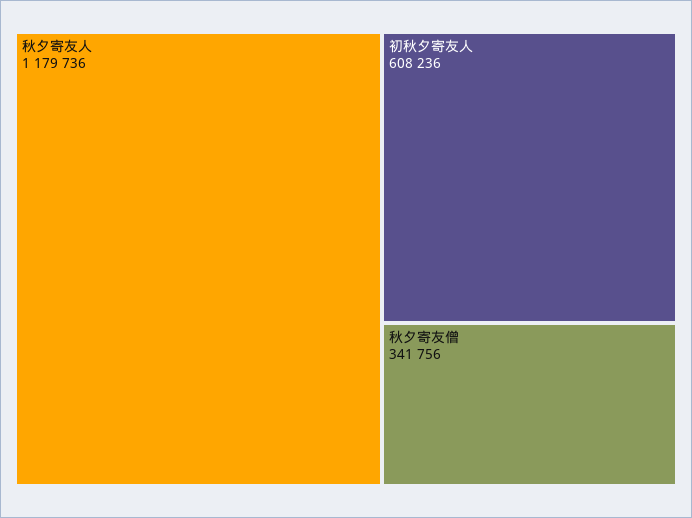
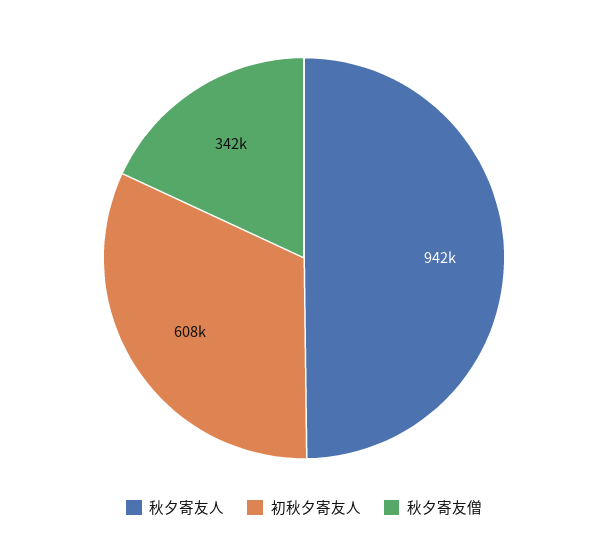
秋夕寄友人: 1179736 -> 942000

